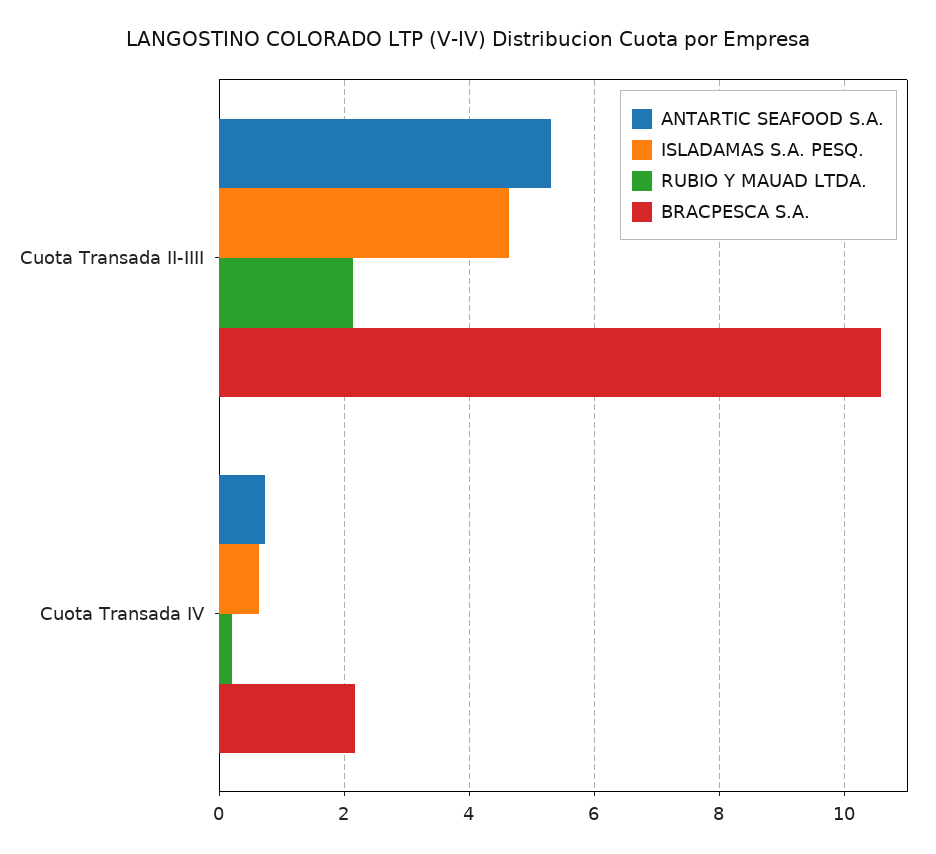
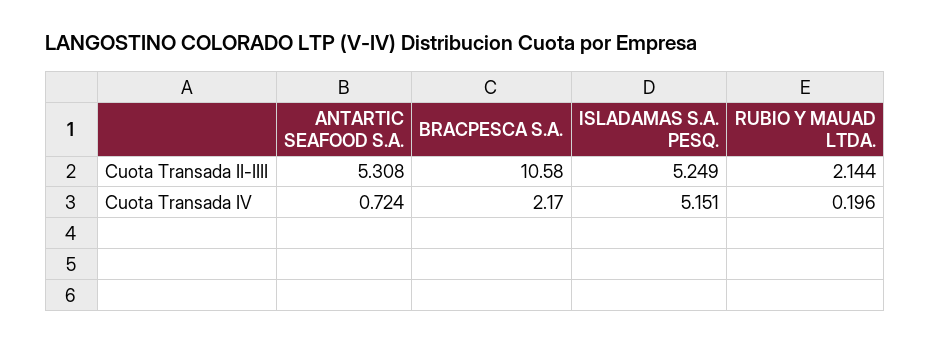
ISLADAMAS S.A. PESQ., Cuota Transada II-IIII: 4.6 -> 5.249
ISLADAMAS S.A. PESQ., Cuota Transada IV: 0.6 -> 5.151

